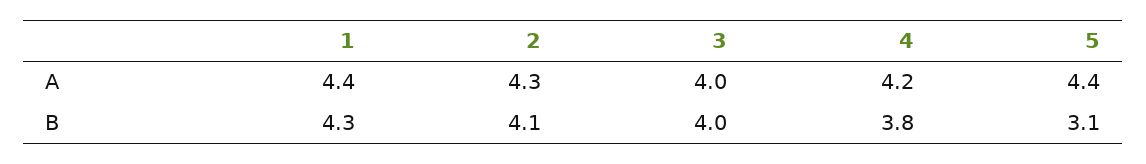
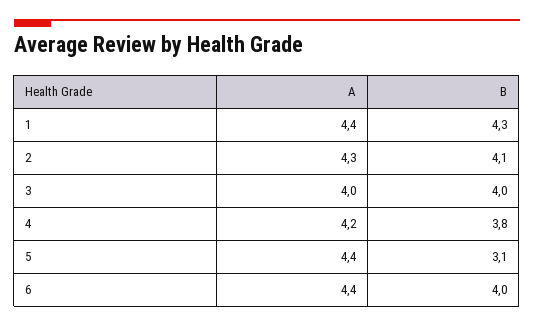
6, A: none -> 4.4
6, B: none -> 4

